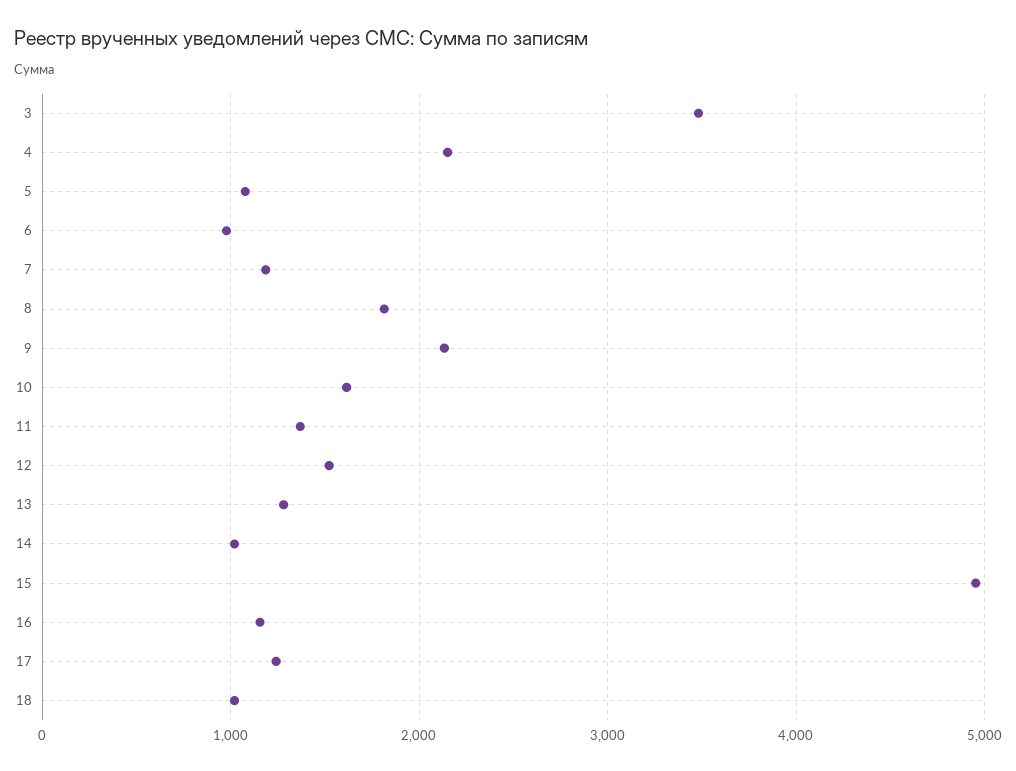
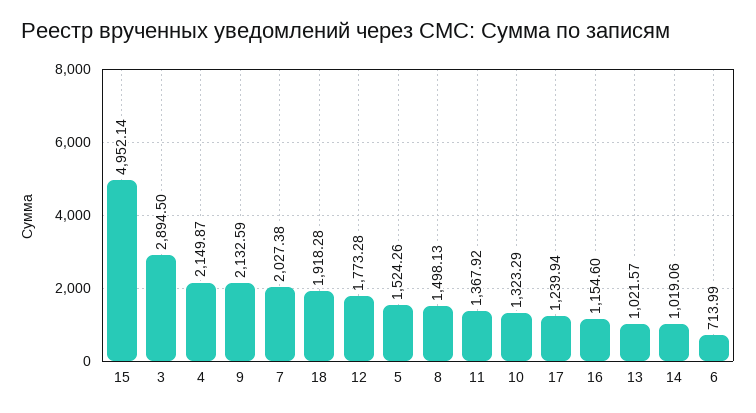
3: 3500 -> 2894.5
5: 1100 -> 1524.26
6: 1000 -> 713.99
7: 1200 -> 2027.38
8: 1800 -> 1498.13
10: 1600 -> 1323.29
12: 1500 -> 1773.28
13: 1300 -> 1021.57
18: 1000 -> 1918.28

